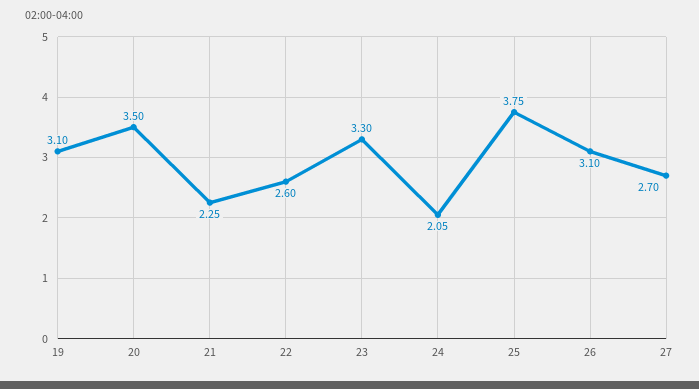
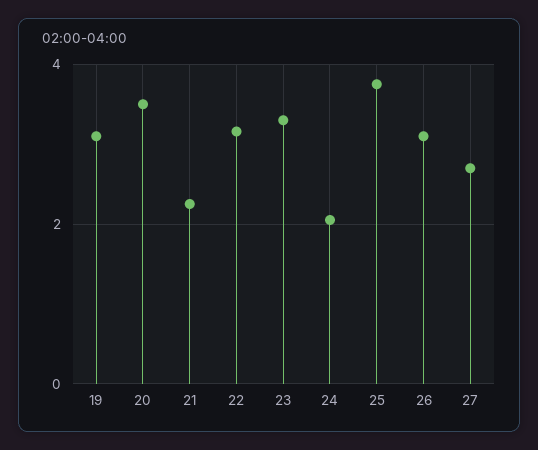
22: 2.6 -> 3.2

